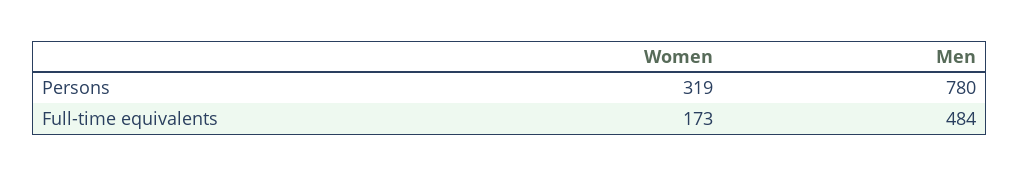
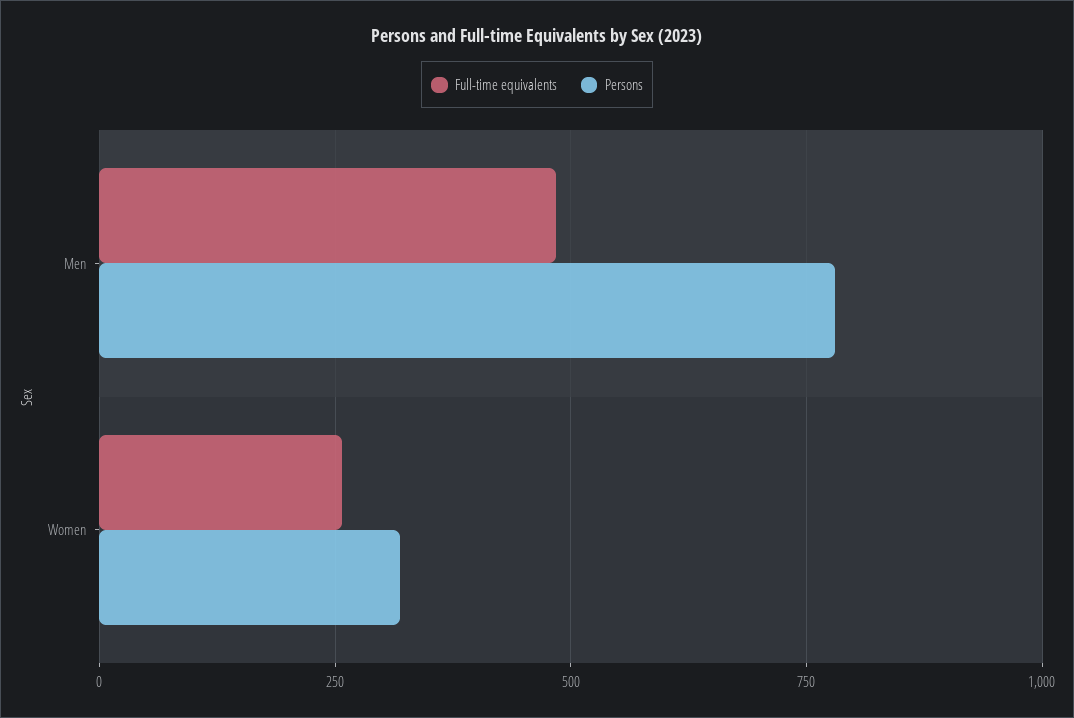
Full-time equivalents, Women: 173 -> 250

